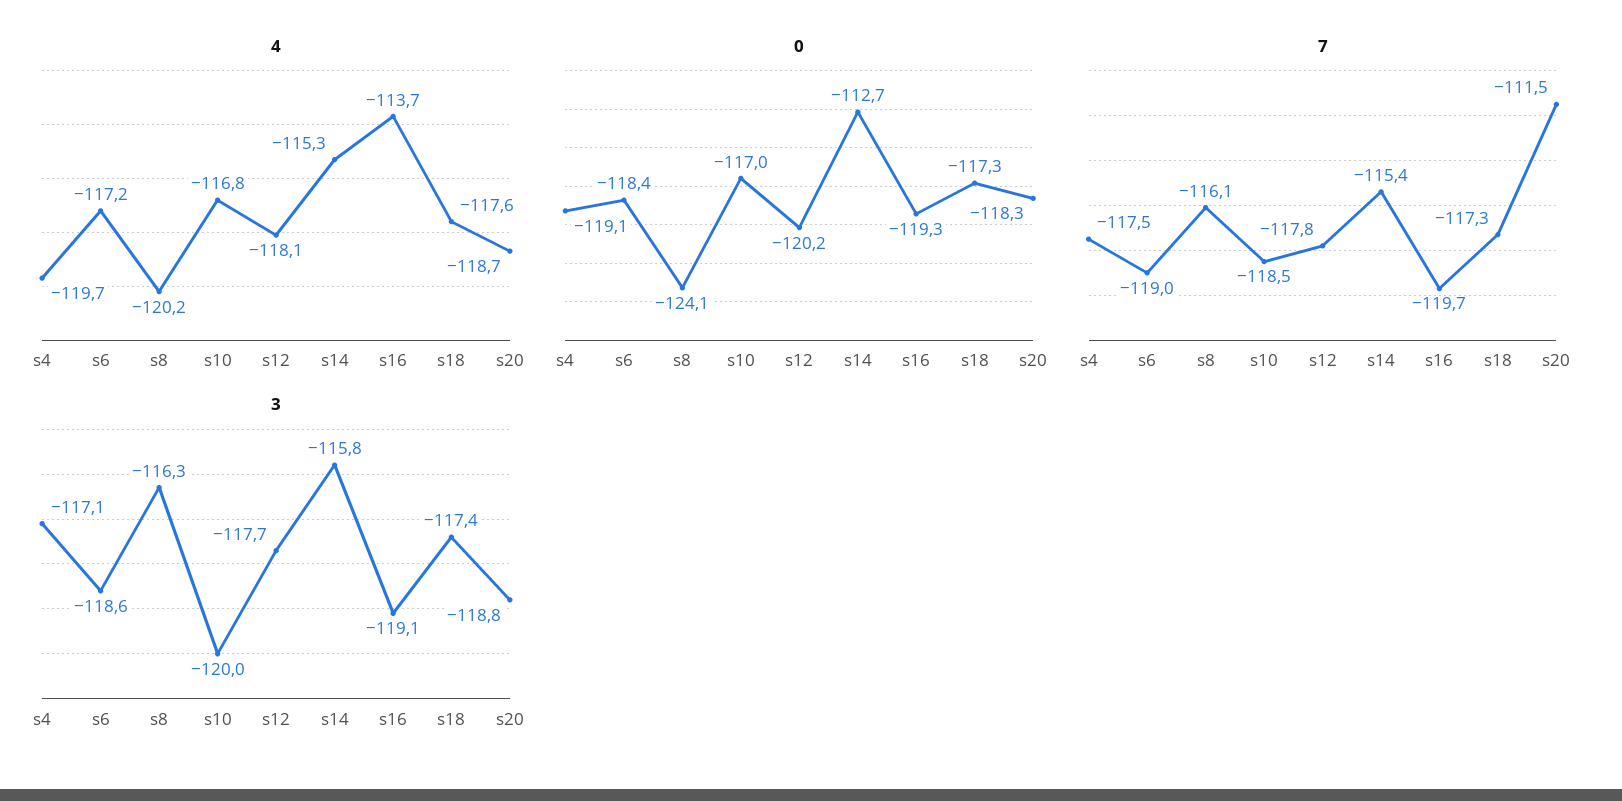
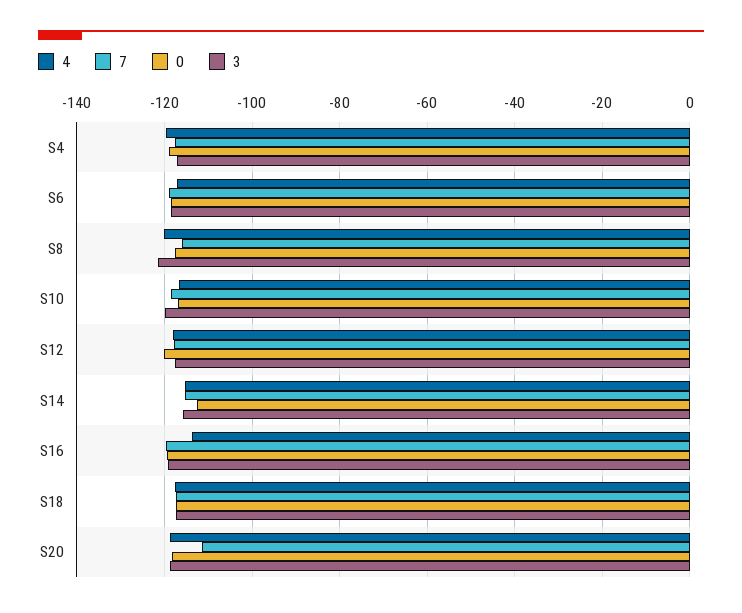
0, s8: -124.1 -> -118
3, s8: -116.3 -> -122

